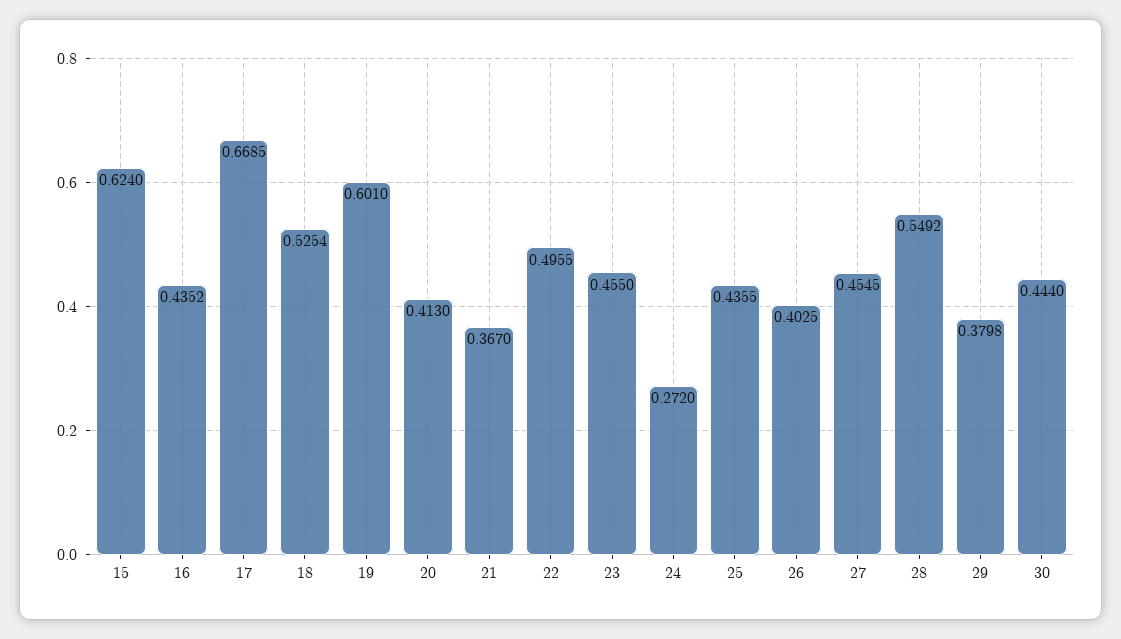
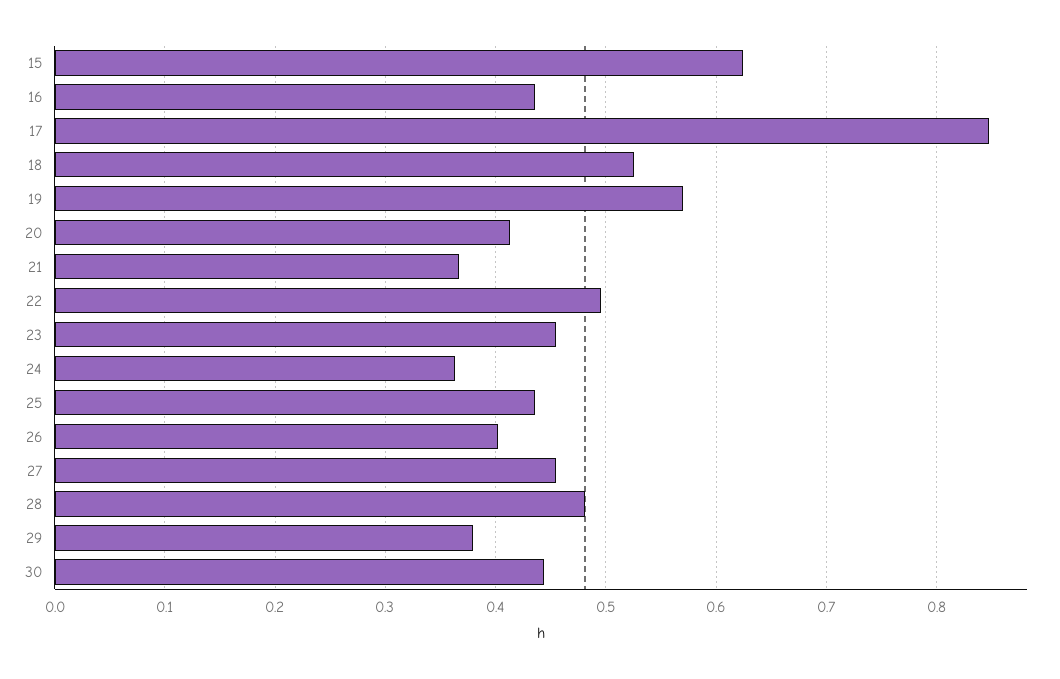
17: 0.6685 -> 0.85
19: 0.601 -> 0.57
24: 0.272 -> 0.36
28: 0.5492 -> 0.48

